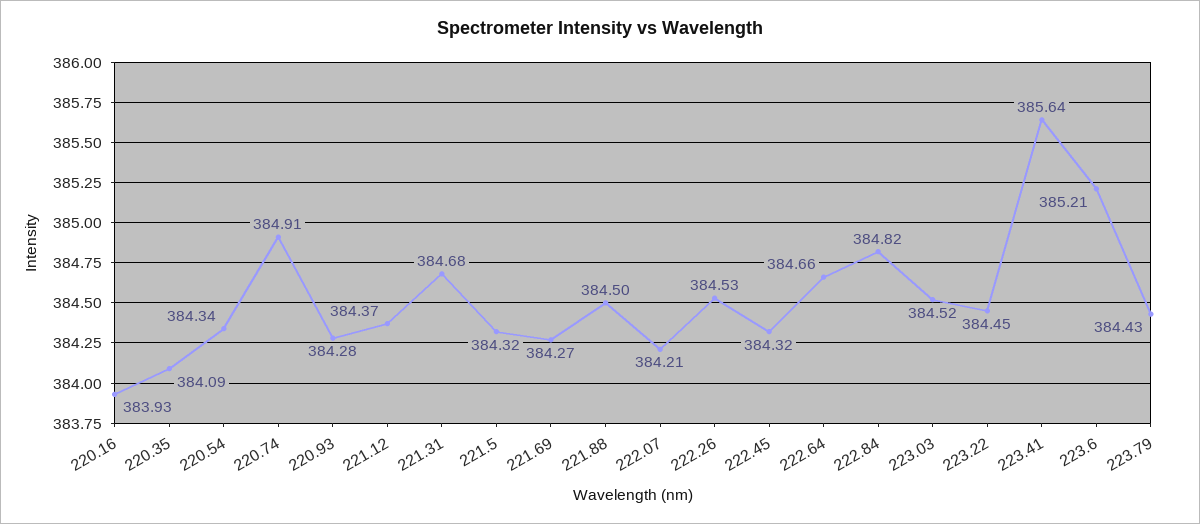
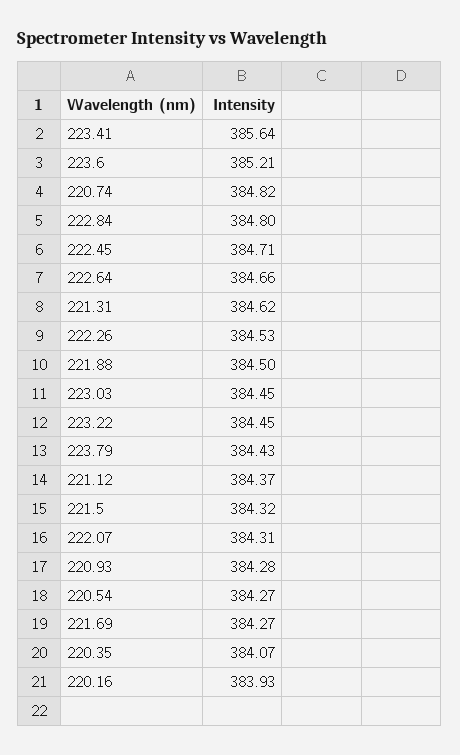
220.35: 384.09 -> 384.07
220.54: 384.34 -> 384.27
220.74: 384.91 -> 384.82
221.31: 384.68 -> 384.62
222.07: 384.21 -> 384.31
222.45: 384.32 -> 384.71
222.84: 384.82 -> 384.8
223.03: 384.52 -> 384.45

